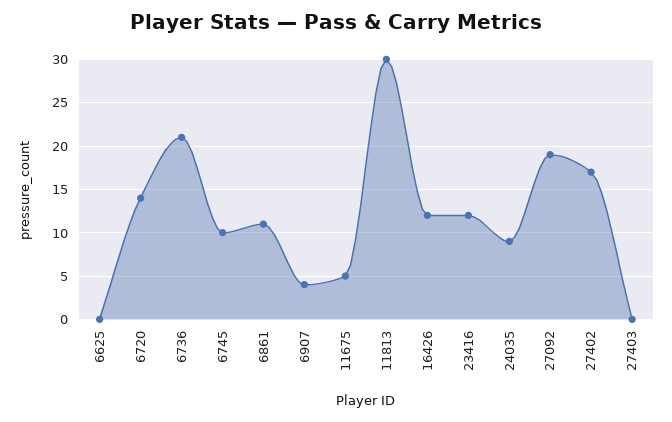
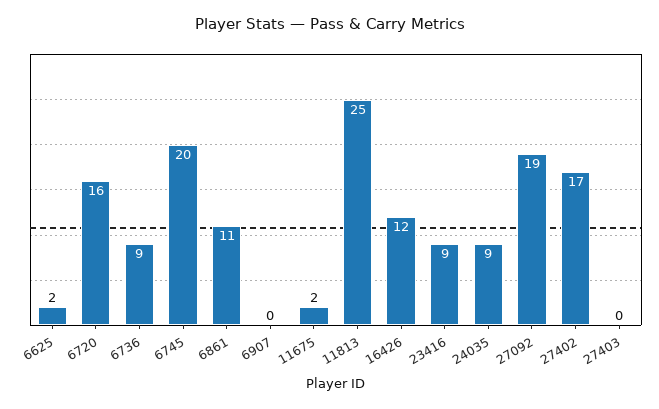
6625: 0 -> 2
6720: 14 -> 16
6736: 21 -> 9
6745: 10 -> 20
6907: 4 -> 0
11675: 5 -> 2
11813: 30 -> 25
23416: 12 -> 9

